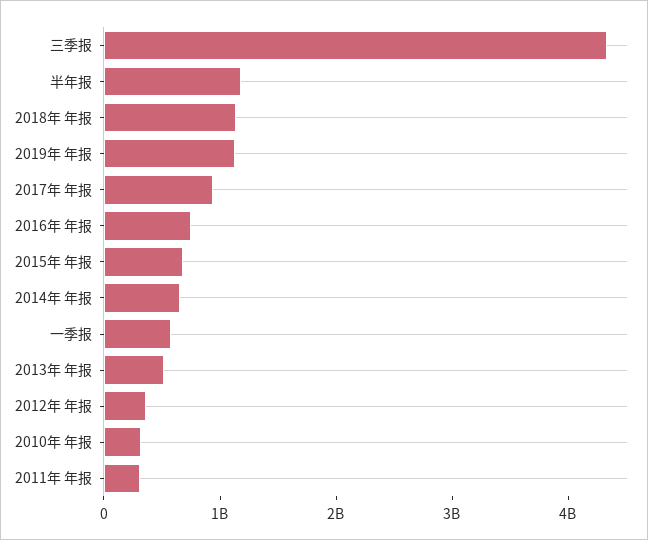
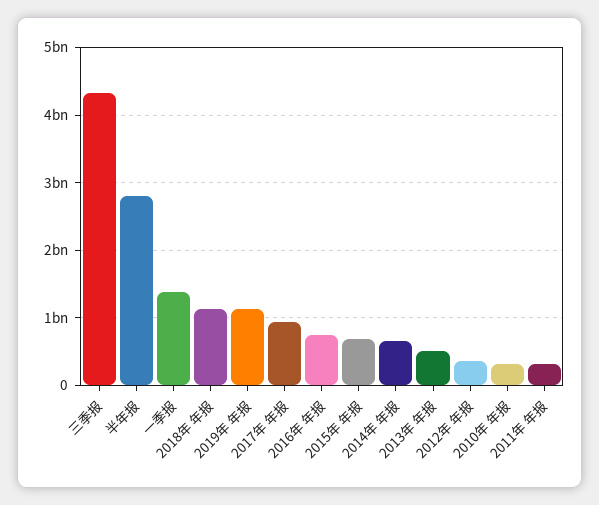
半年报: 1200000000 -> 2800000000
一季报: 600000000 -> 1400000000

